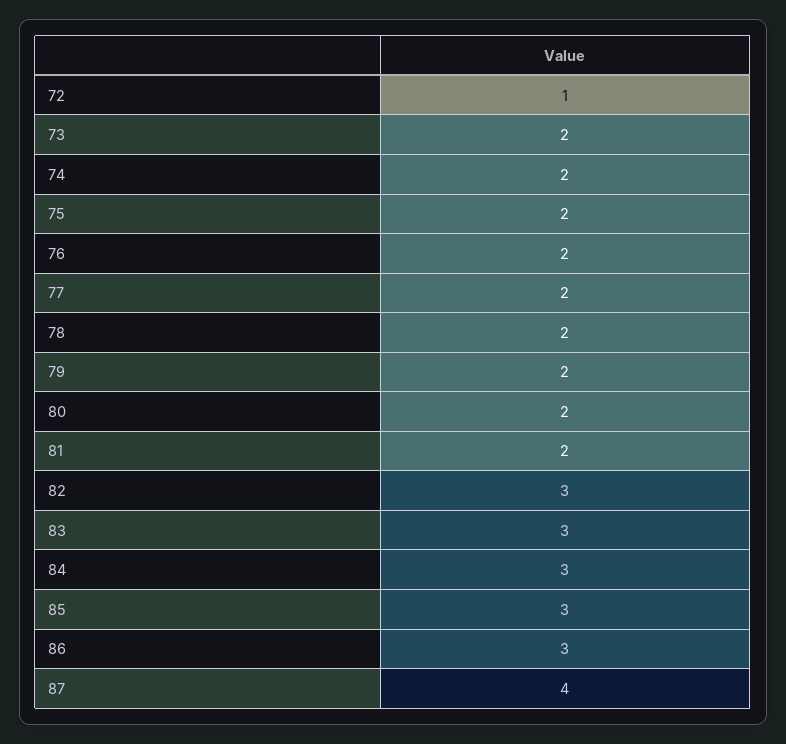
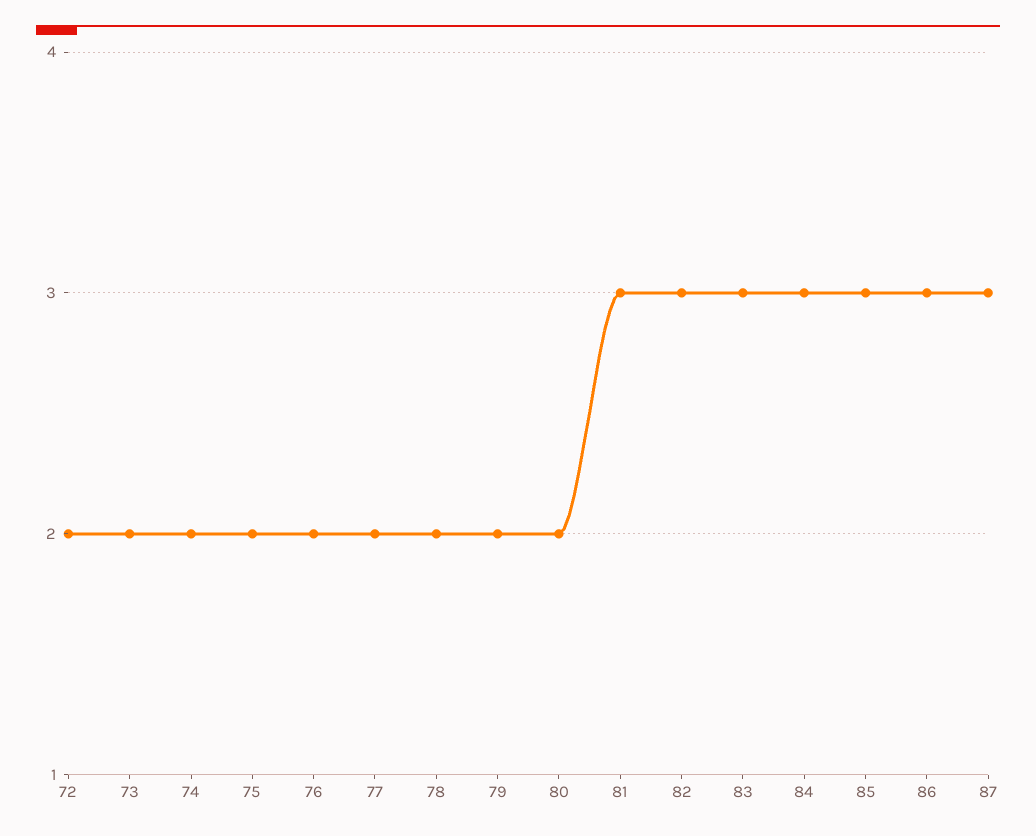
72: 1 -> 2
81: 2 -> 3
87: 4 -> 3

